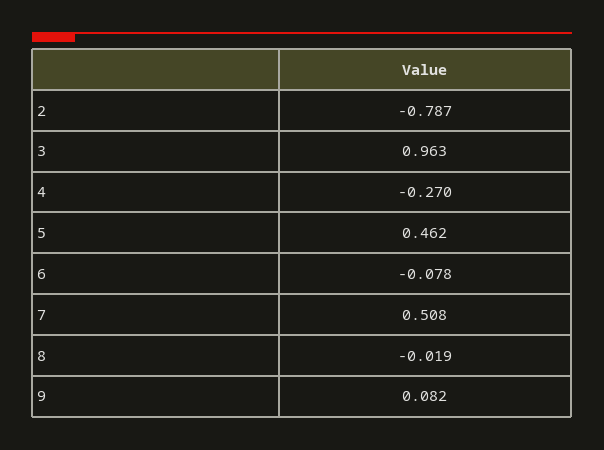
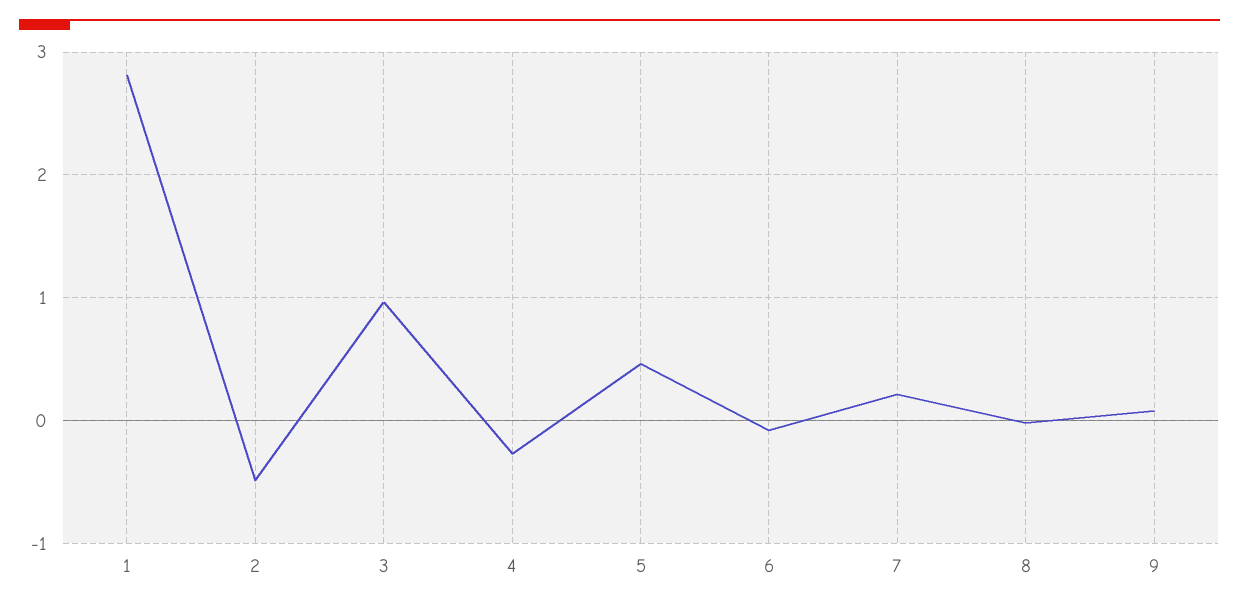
2: -0.787 -> -0.5
7: 0.508 -> 0.2
1: none -> 2.8

